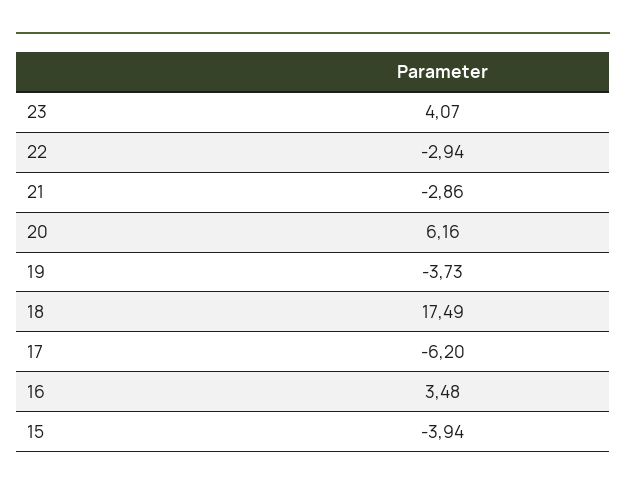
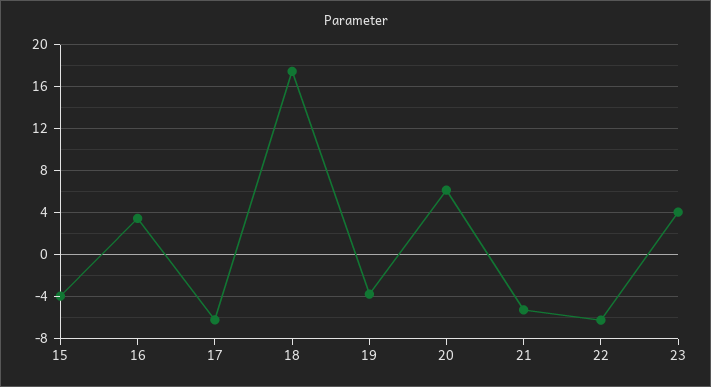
22: -2.94 -> -6
21: -2.86 -> -5

